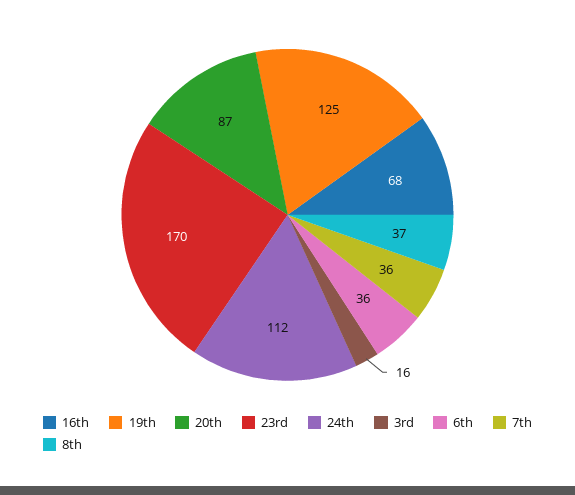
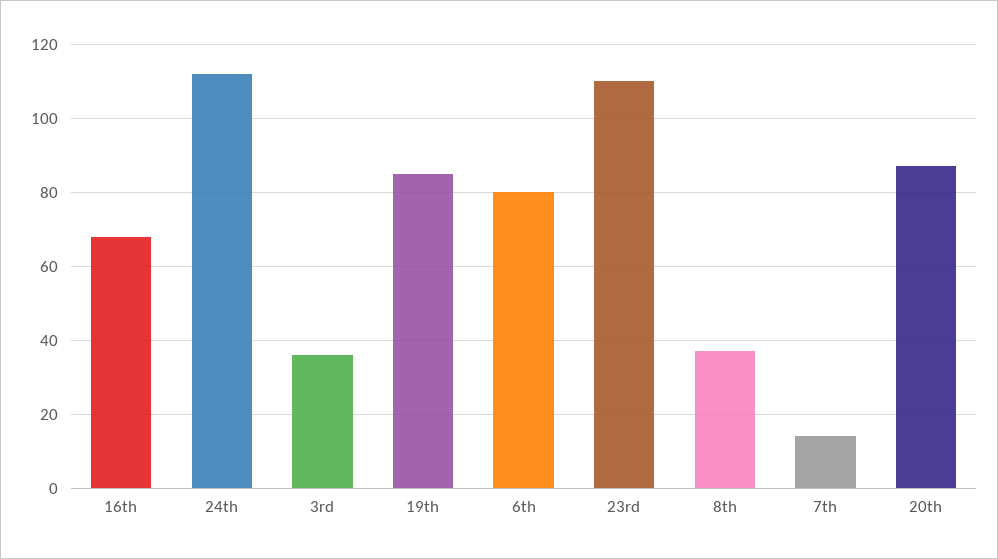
19th: 125 -> 85
23rd: 170 -> 110
3rd: 16 -> 35
6th: 36 -> 80
7th: 36 -> 15

